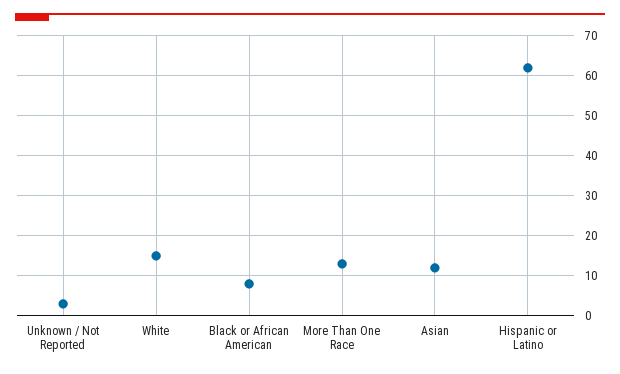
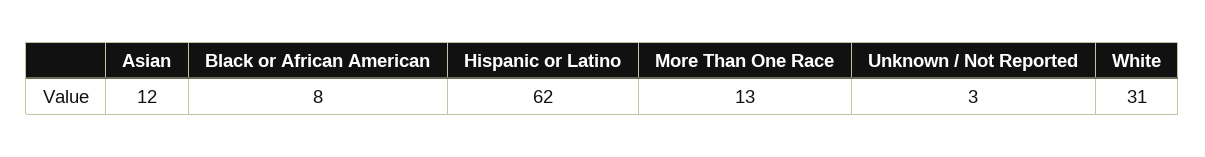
White: 15 -> 31

